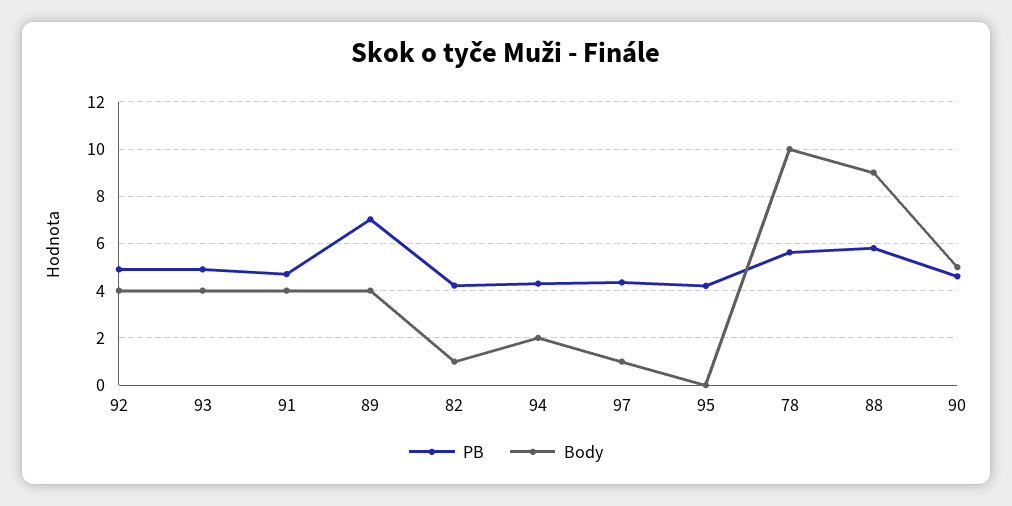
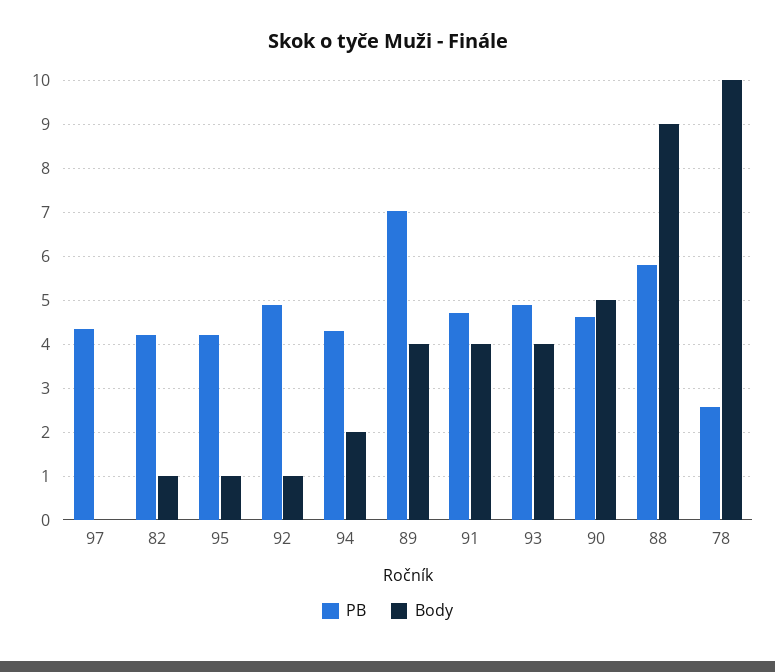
Body, 92: 4 -> 1
Body, 97: 1 -> 0
Body, 95: 0 -> 1
PB, 78: 5.5 -> 2.6

